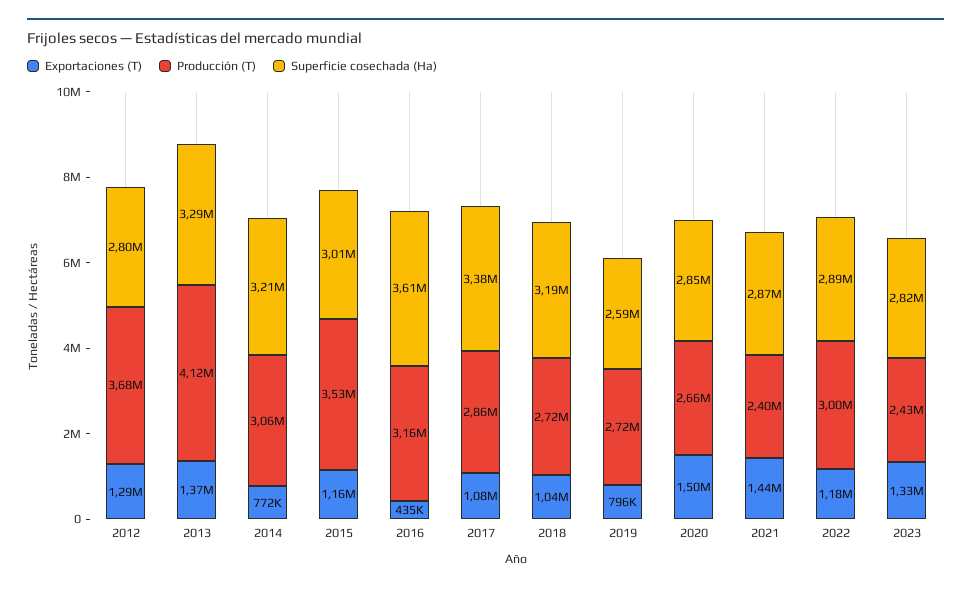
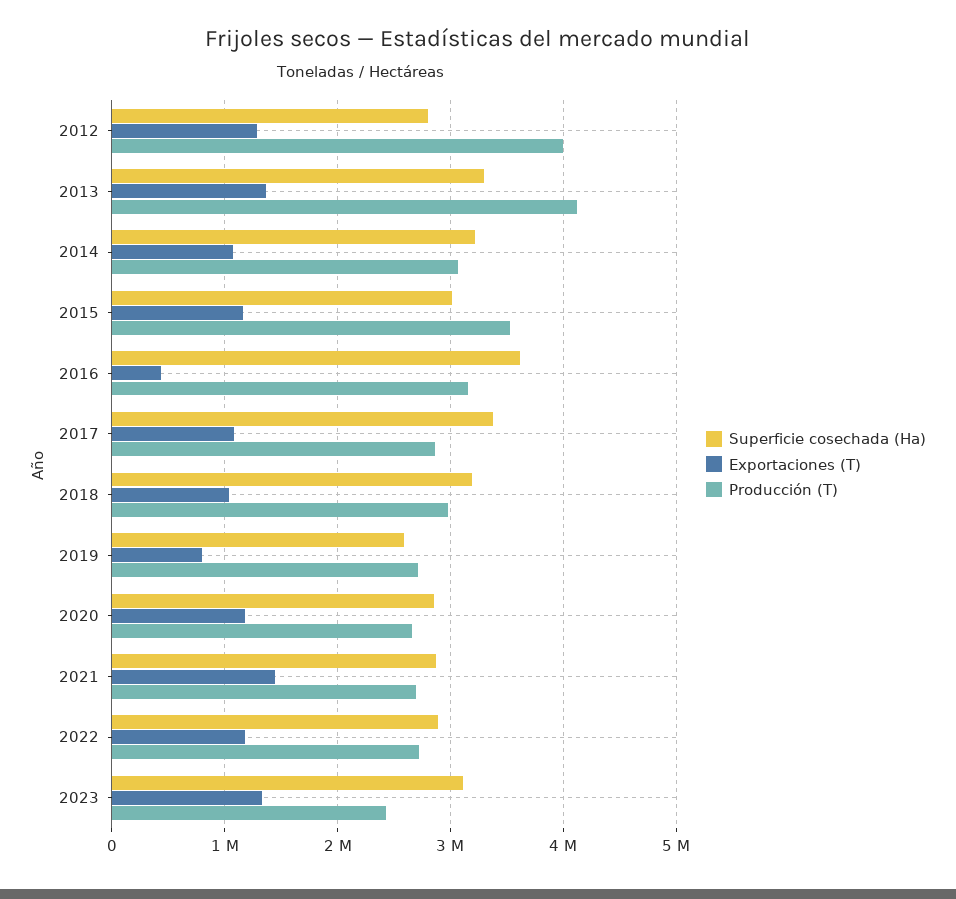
Producción (T), 2012: 3680000 -> 4000000
Exportaciones (T), 2014: 772000 -> 1100000
Producción (T), 2018: 2720000 -> 3000000
Exportaciones (T), 2020: 1500000 -> 1200000
Producción (T), 2021: 2400000 -> 2700000
Producción (T), 2022: 3000000 -> 2700000
Superficie cosechada (Ha), 2023: 2820000 -> 3100000

